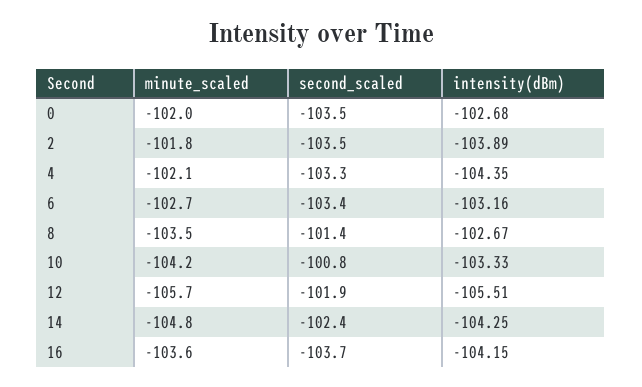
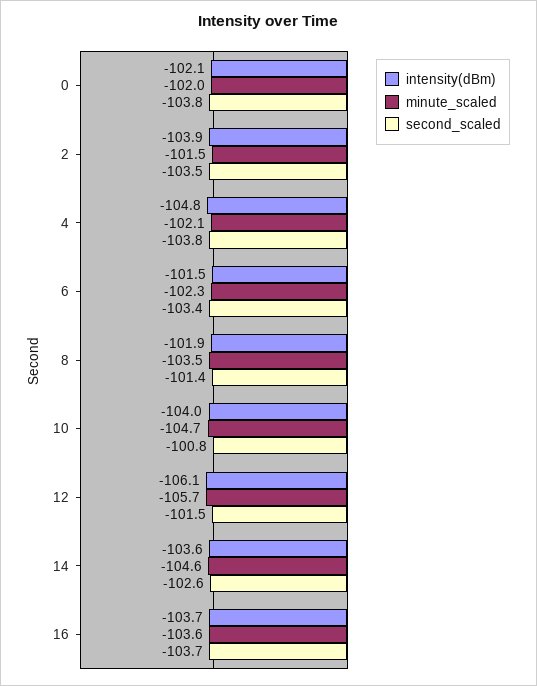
second_scaled, 0: -103.5 -> -103.8
intensity(dBm), 0: -102.68 -> -102.1
minute_scaled, 2: -101.8 -> -101.5
second_scaled, 4: -103.3 -> -103.8
intensity(dBm), 4: -104.35 -> -104.8
minute_scaled, 6: -102.7 -> -102.3
intensity(dBm), 6: -103.16 -> -101.5
intensity(dBm), 8: -102.67 -> -101.9
minute_scaled, 10: -104.2 -> -104.7
intensity(dBm), 10: -103.33 -> -104
second_scaled, 12: -101.9 -> -101.5
intensity(dBm), 12: -105.51 -> -106.1
minute_scaled, 14: -104.8 -> -104.6
second_scaled, 14: -102.4 -> -102.6
intensity(dBm), 14: -104.25 -> -103.6
intensity(dBm), 16: -104.15 -> -103.7

